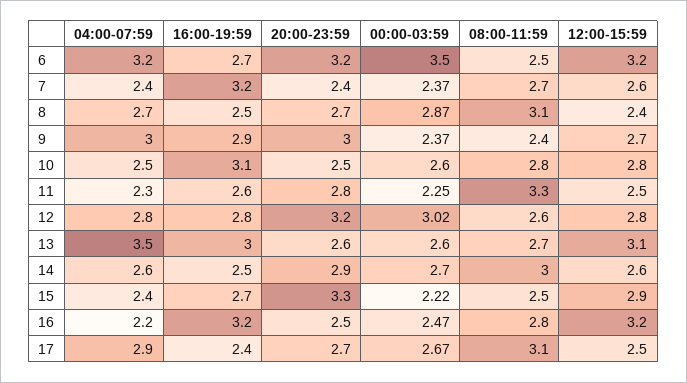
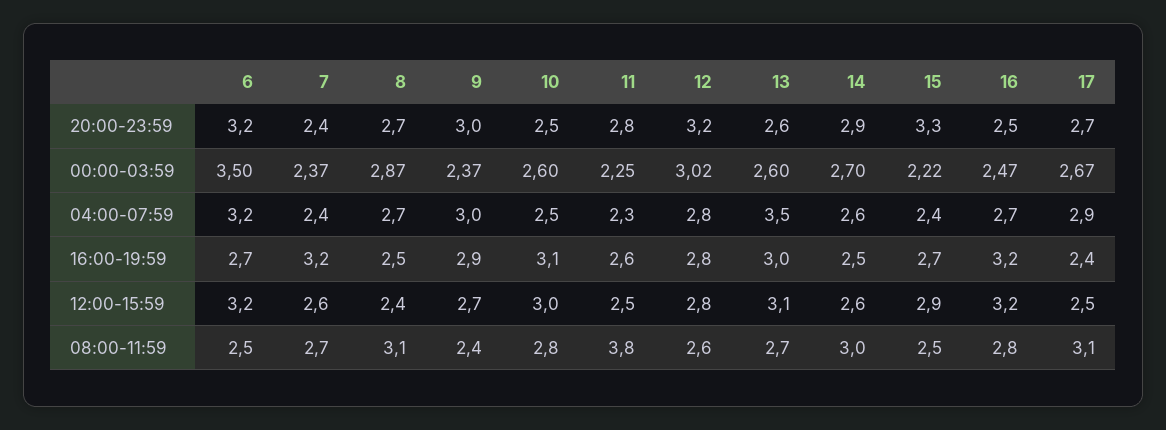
12:00-15:59, 10: 2.8 -> 3
08:00-11:59, 11: 3.3 -> 3.8
04:00-07:59, 16: 2.2 -> 2.7

